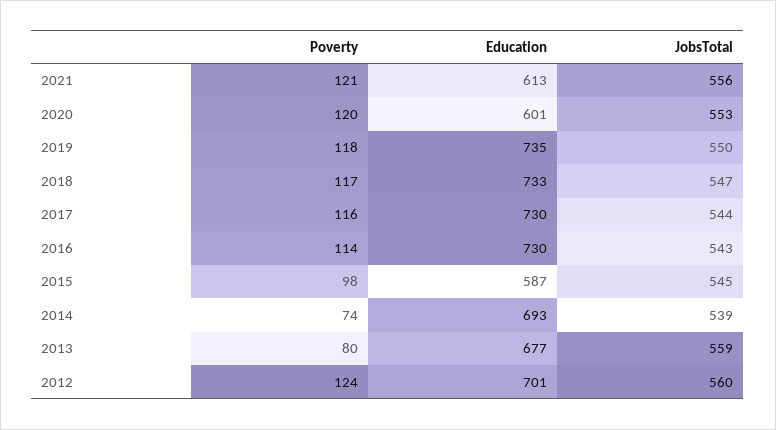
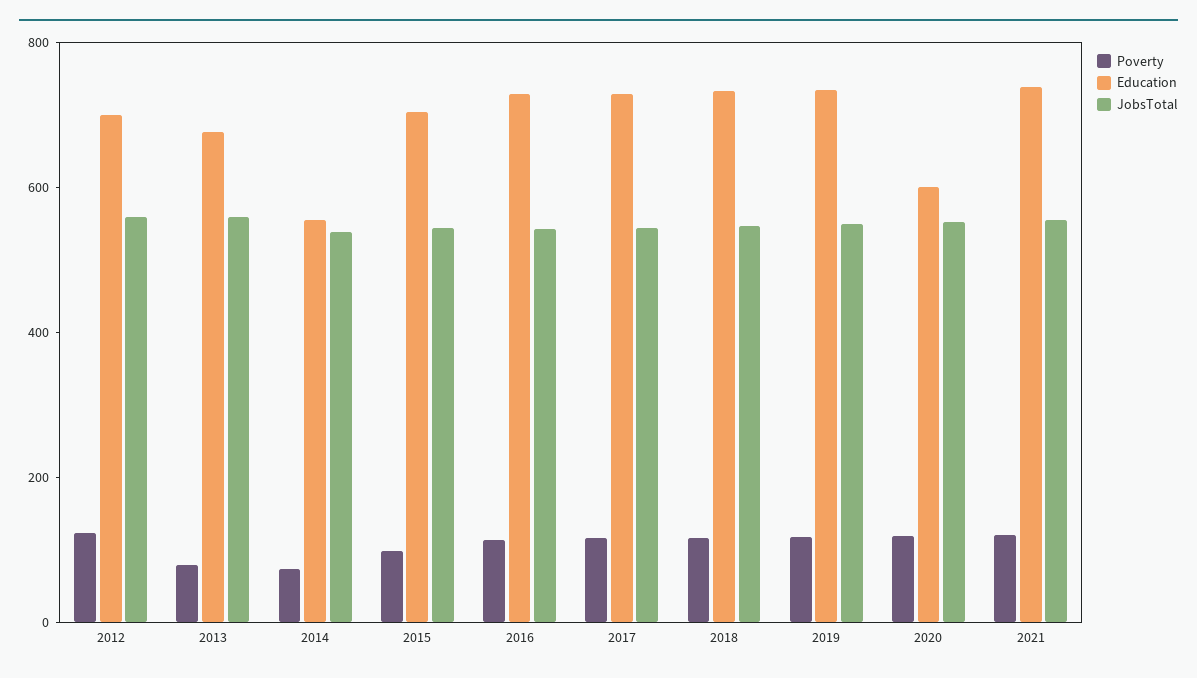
Education, 2021: 613 -> 750
Education, 2015: 587 -> 700
Education, 2014: 693 -> 550

